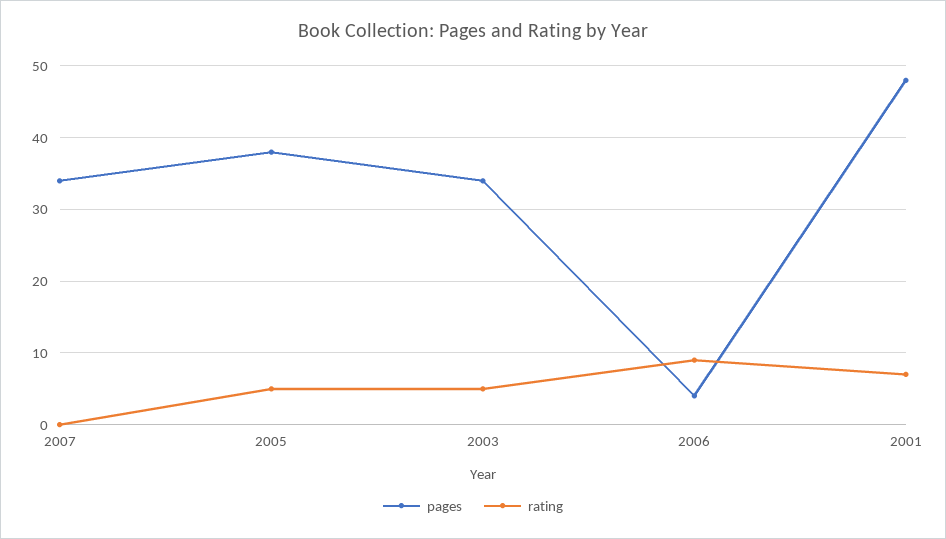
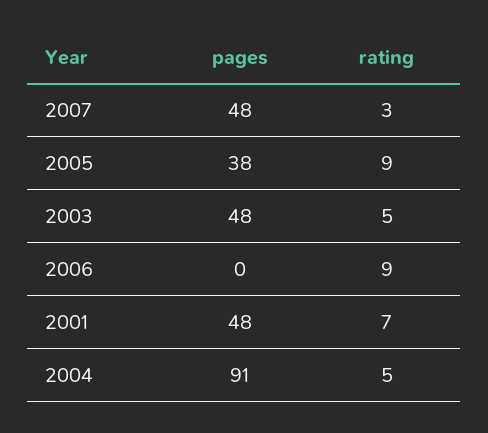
pages, 2007: 34 -> 48
rating, 2007: 0 -> 3
rating, 2005: 5 -> 9
pages, 2003: 34 -> 48
pages, 2006: 4 -> 0
pages, 2004: none -> 91
rating, 2004: none -> 5

